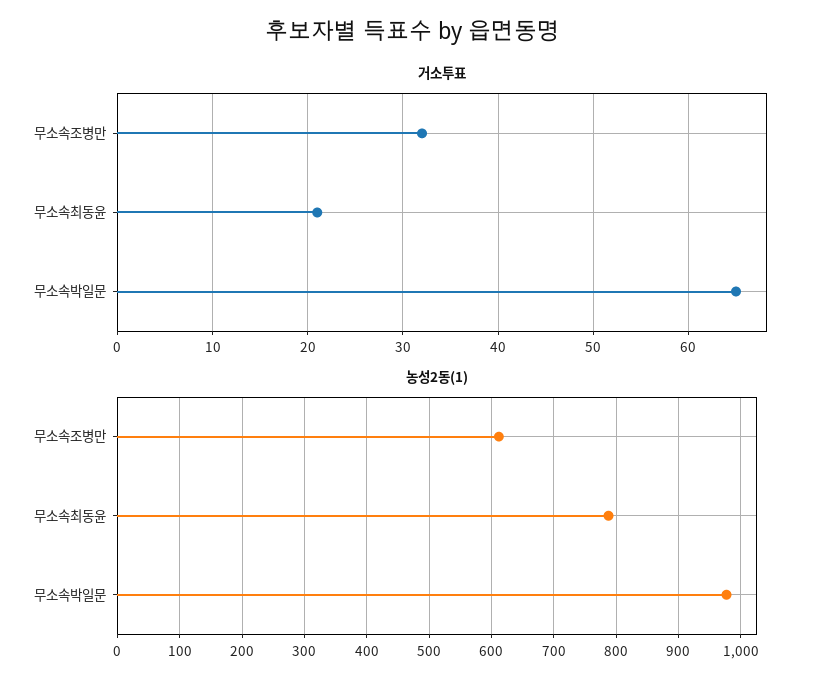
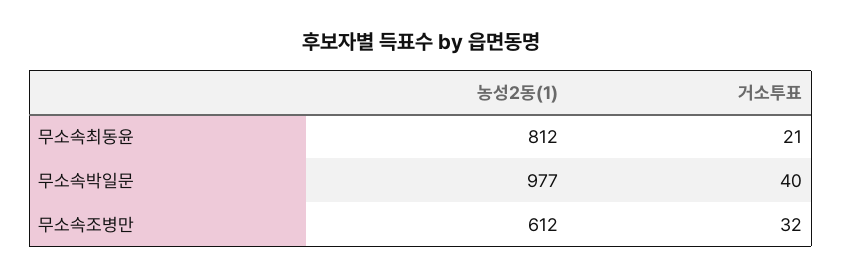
거소투표, 무소속박일문: 65 -> 40
농성2동(1), 무소속최동윤: 790 -> 812

